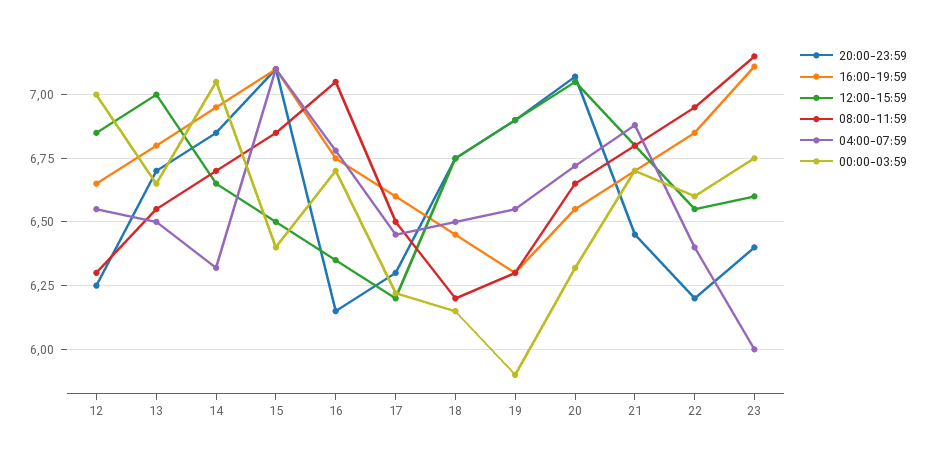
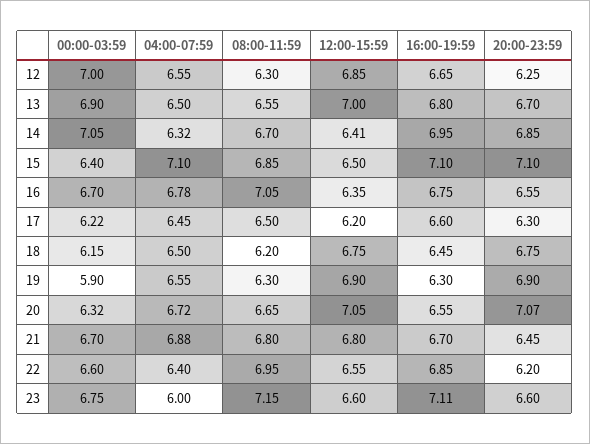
00:00-03:59, 13: 6.65 -> 6.9
12:00-15:59, 14: 6.65 -> 6.41
20:00-23:59, 16: 6.15 -> 6.55
20:00-23:59, 23: 6.4 -> 6.6

